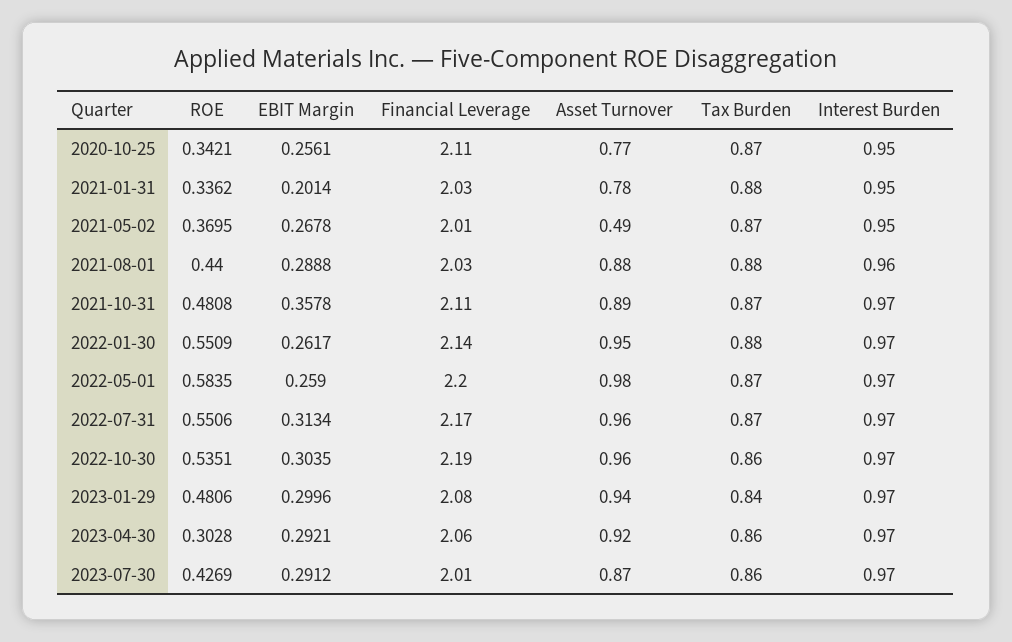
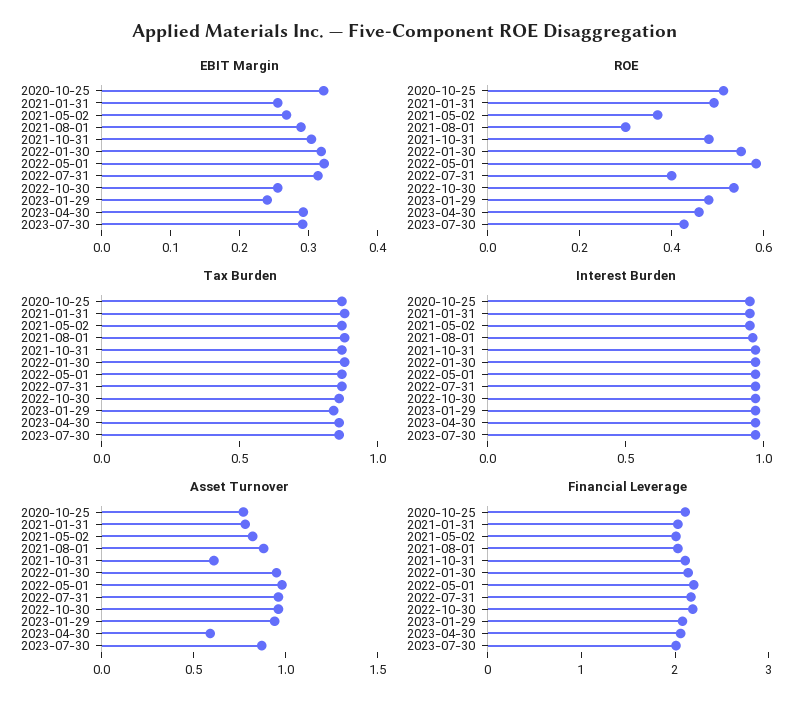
ROE, 2020-10-25: 0.3421 -> 0.5
EBIT Margin, 2020-10-25: 0.2561 -> 0.32
ROE, 2021-01-31: 0.3362 -> 0.5
EBIT Margin, 2021-01-31: 0.2014 -> 0.26
Asset Turnover, 2021-05-02: 0.49 -> 0.8
ROE, 2021-08-01: 0.44 -> 0.3
EBIT Margin, 2021-10-31: 0.3578 -> 0.3
Asset Turnover, 2021-10-31: 0.89 -> 0.6
EBIT Margin, 2022-01-30: 0.2617 -> 0.32
EBIT Margin, 2022-05-01: 0.259 -> 0.32
ROE, 2022-07-31: 0.5506 -> 0.4
EBIT Margin, 2022-10-30: 0.3035 -> 0.26
EBIT Margin, 2023-01-29: 0.2996 -> 0.24
ROE, 2023-04-30: 0.3028 -> 0.45
Asset Turnover, 2023-04-30: 0.92 -> 0.6

